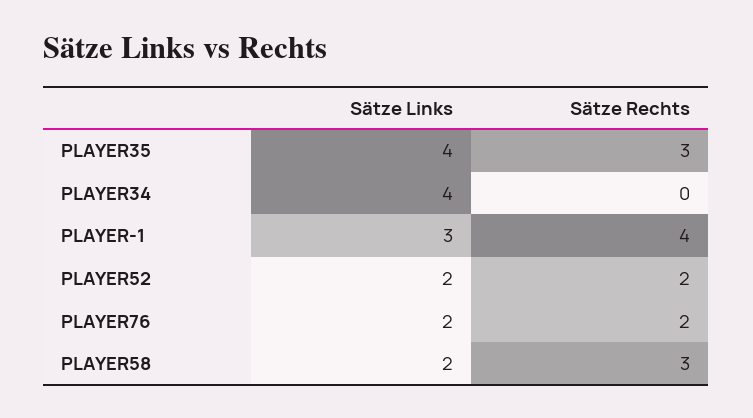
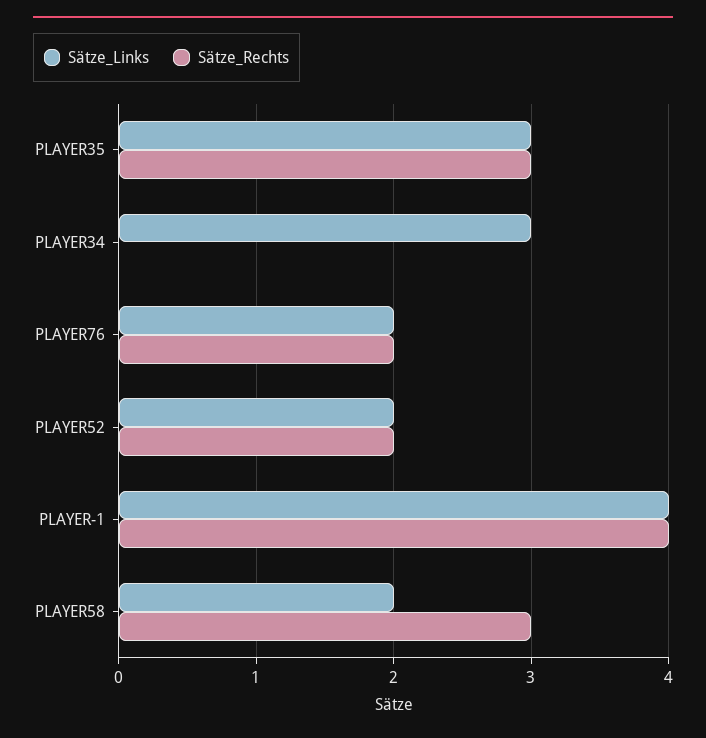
Sätze Links, PLAYER35: 4 -> 3
Sätze Links, PLAYER34: 4 -> 3
Sätze Links, PLAYER-1: 3 -> 4

